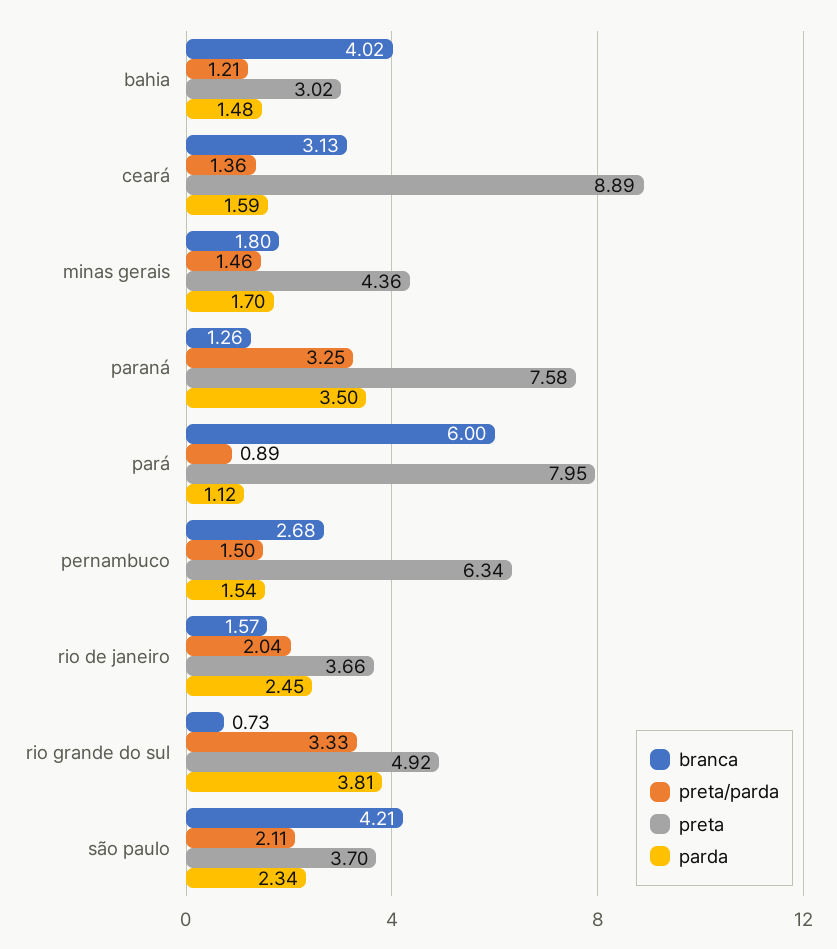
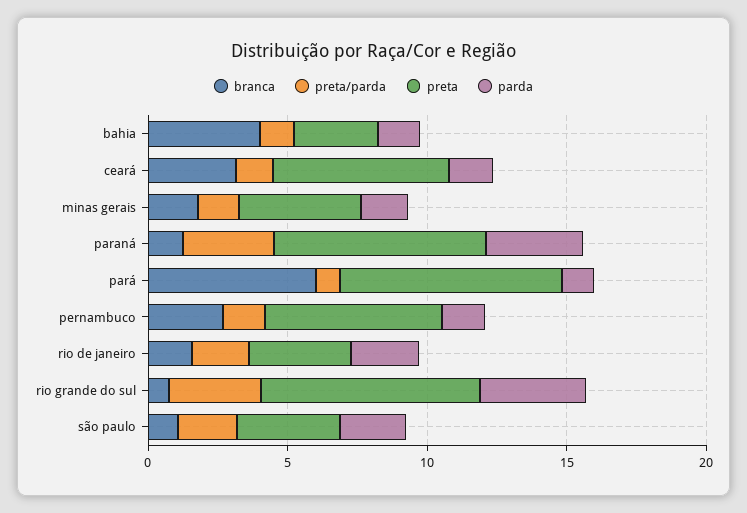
preta, ceará: 8.89 -> 6
preta, rio grande do sul: 4.92 -> 8
branca, são paulo: 4.21 -> 1

